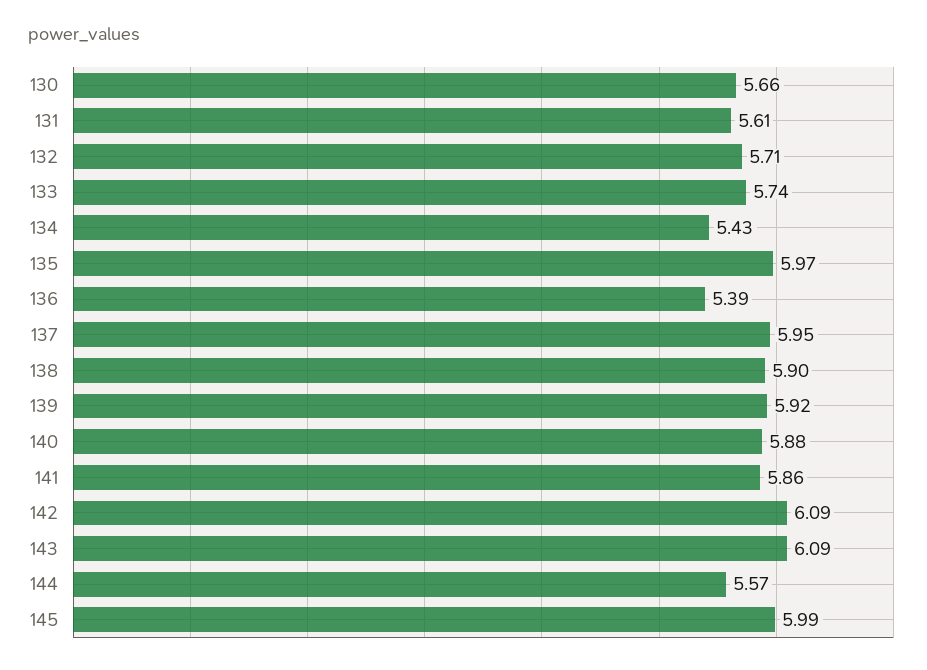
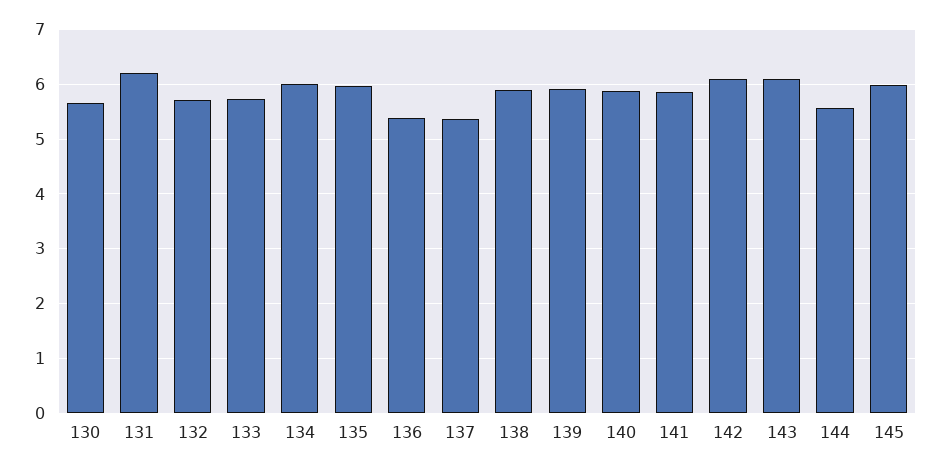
131: 5.61 -> 6.2
134: 5.43 -> 6
137: 5.95 -> 5.4

